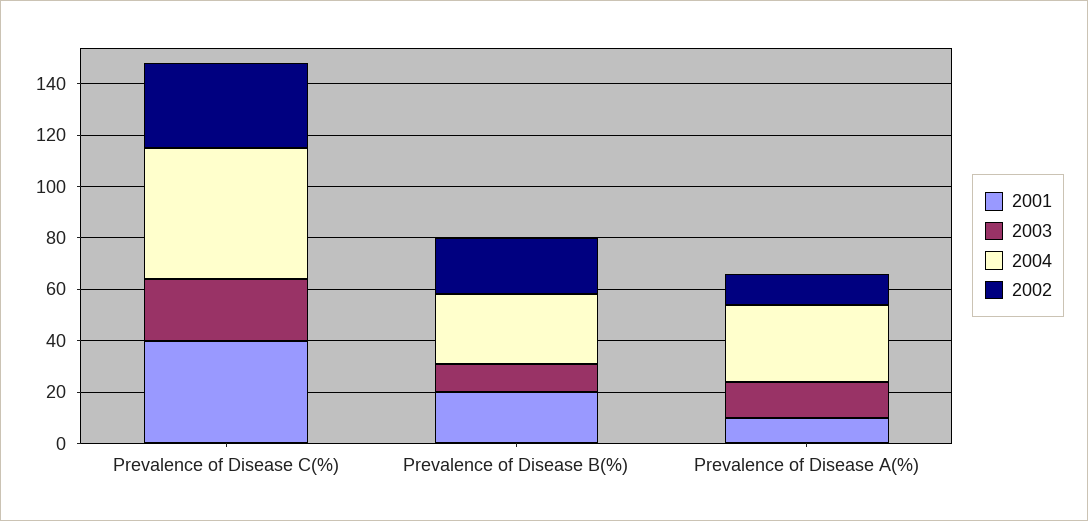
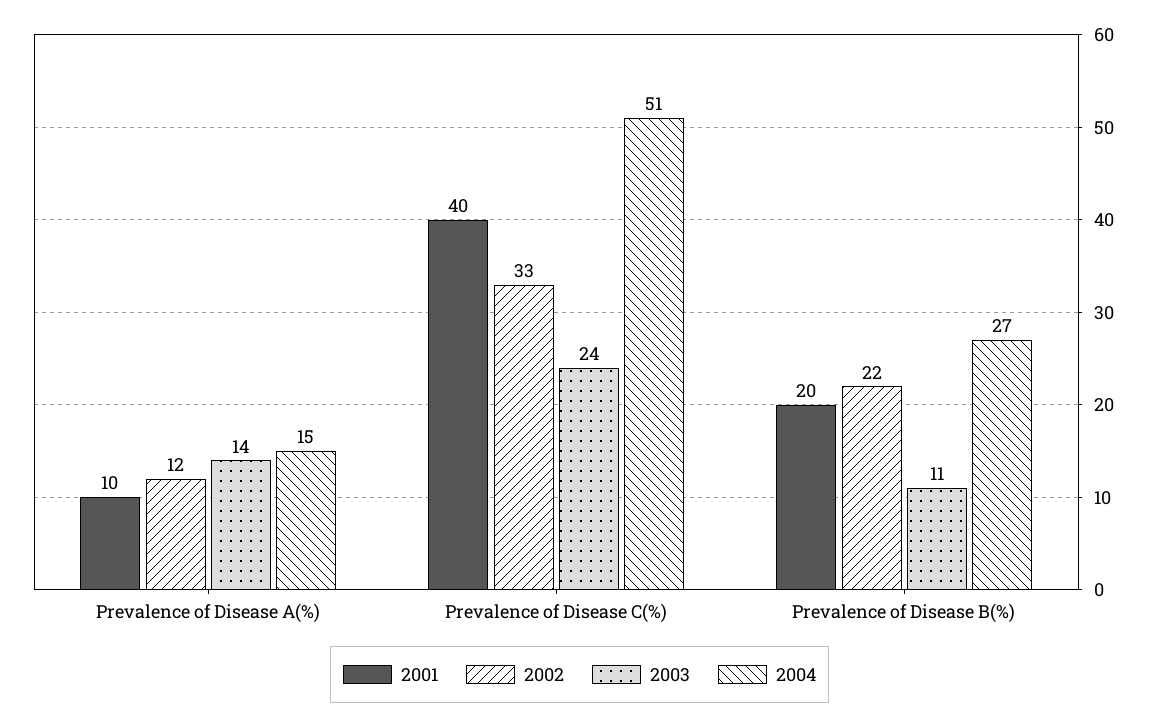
2004, Prevalence of Disease A(%): 30 -> 15

